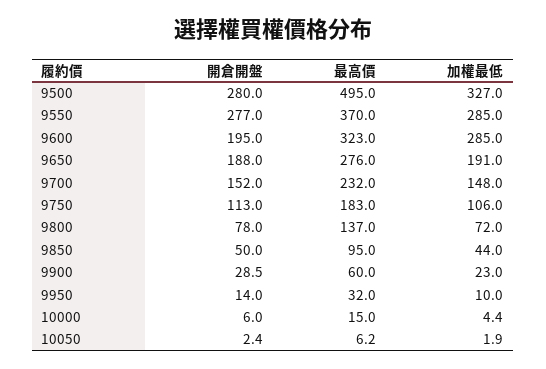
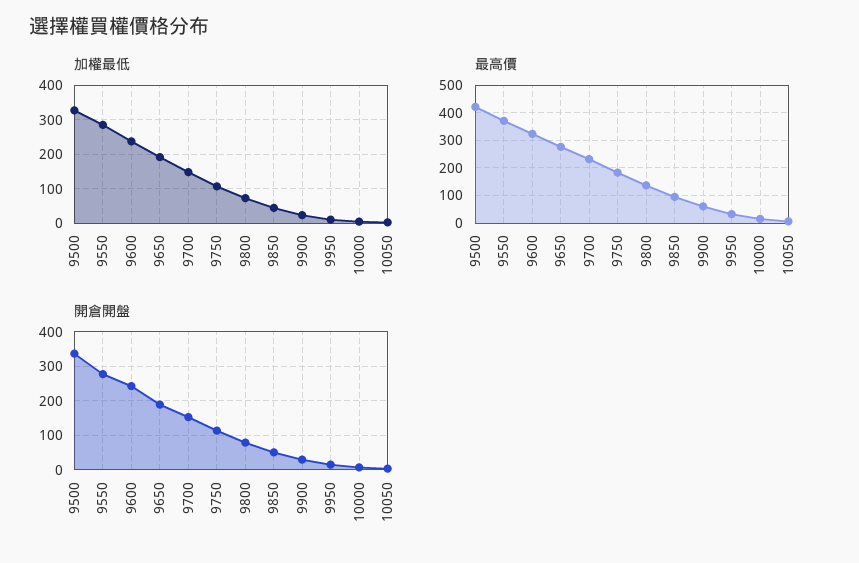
開倉開盤, 9500: 280 -> 340
最高價, 9500: 495 -> 425
開倉開盤, 9600: 195 -> 240
加權最低, 9600: 285 -> 240

